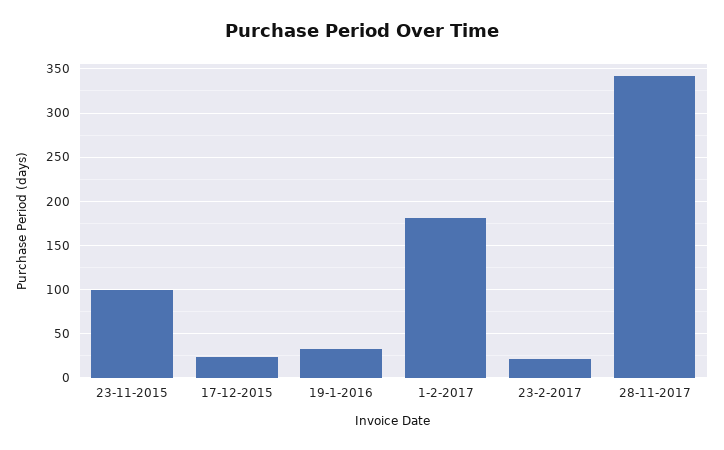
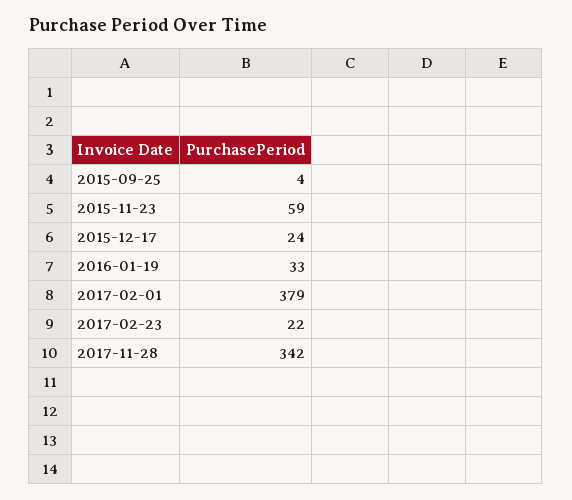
23-11-2015: 100 -> 59
1-2-2017: 180 -> 379
2015-09-25: none -> 4

